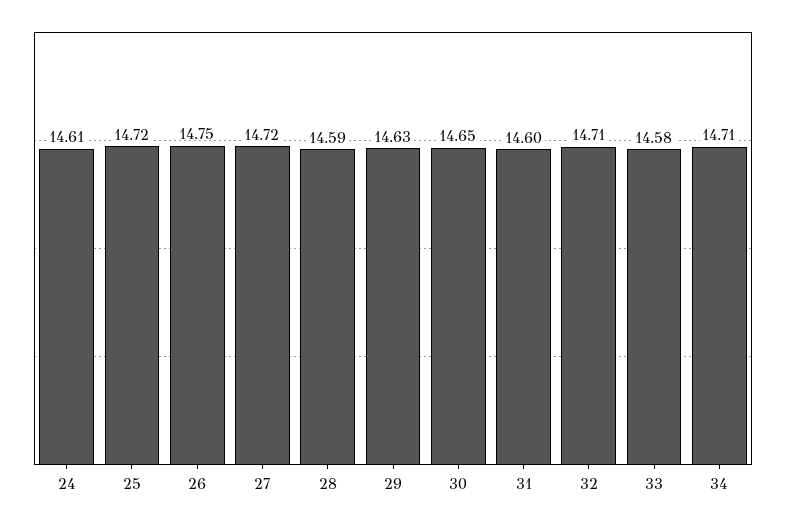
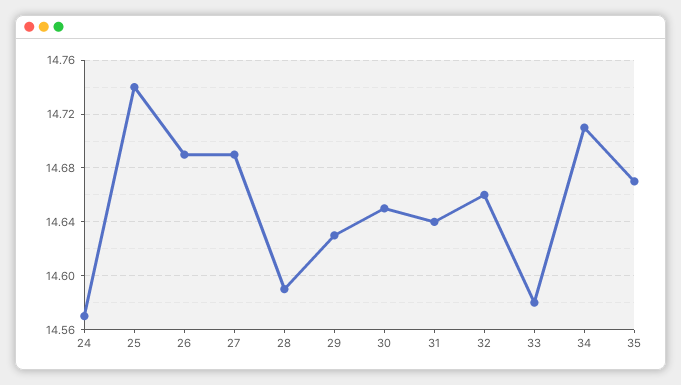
24: 14.61 -> 14.57
25: 14.72 -> 14.74
26: 14.75 -> 14.69
27: 14.72 -> 14.69
31: 14.6 -> 14.64
32: 14.71 -> 14.66
35: none -> 14.67

